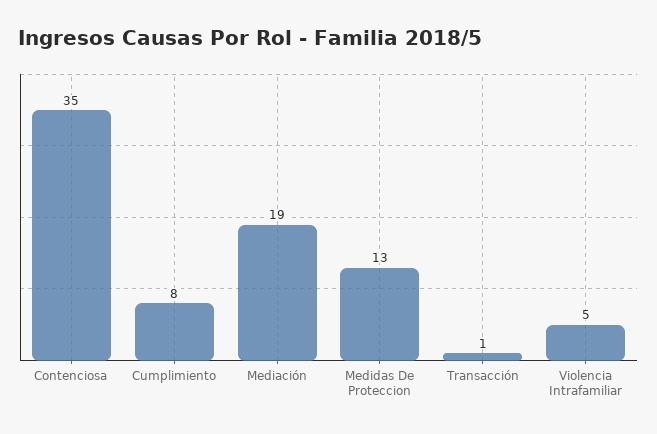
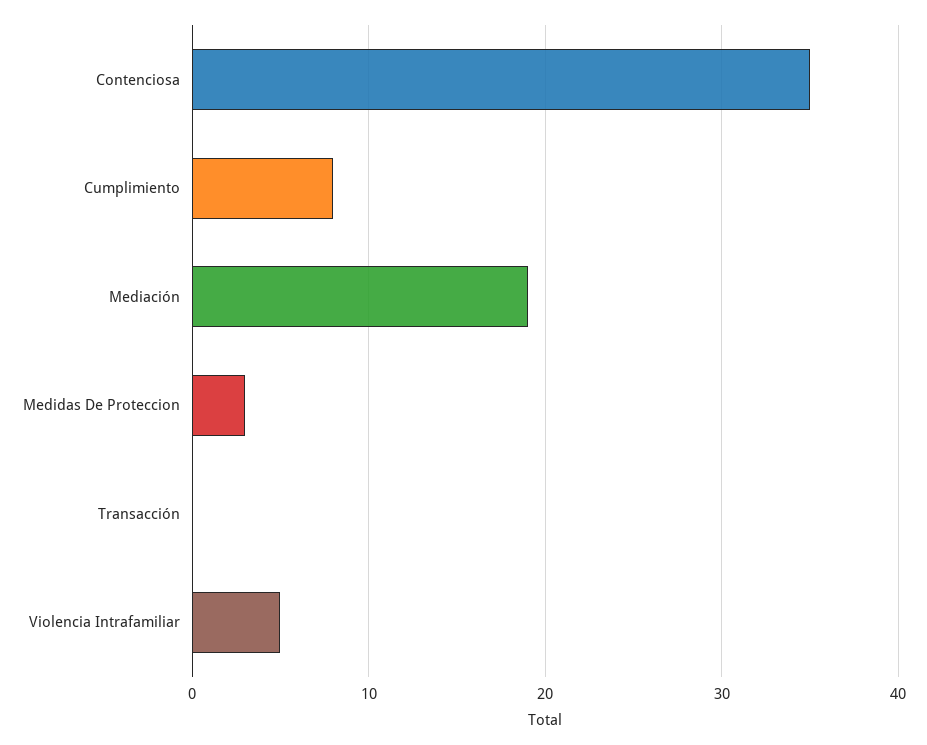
Medidas De Proteccion: 13 -> 3
Transacción: 1 -> 0

